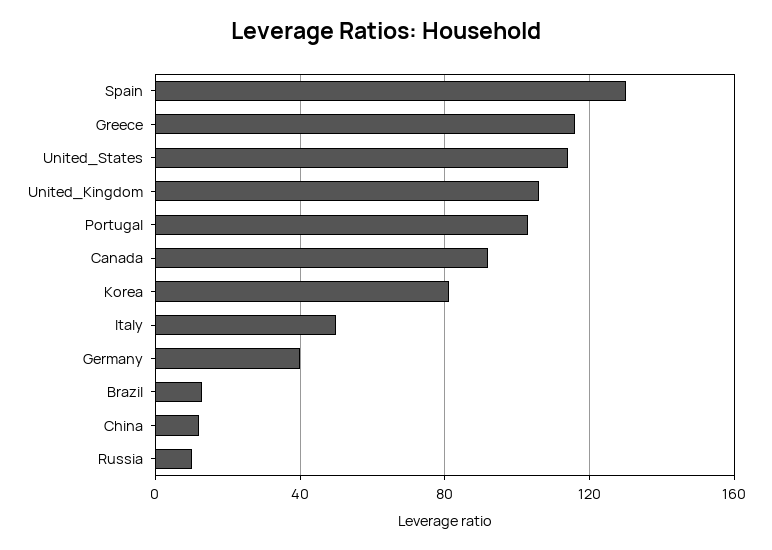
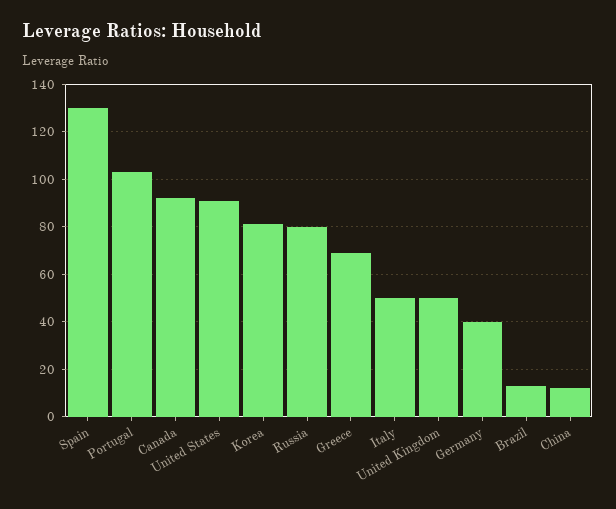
Greece: 115 -> 70
United_States: 115 -> 90
United_Kingdom: 105 -> 50
Russia: 10 -> 80

